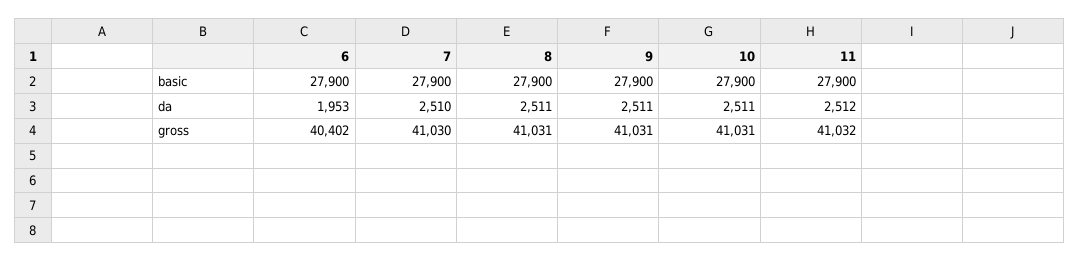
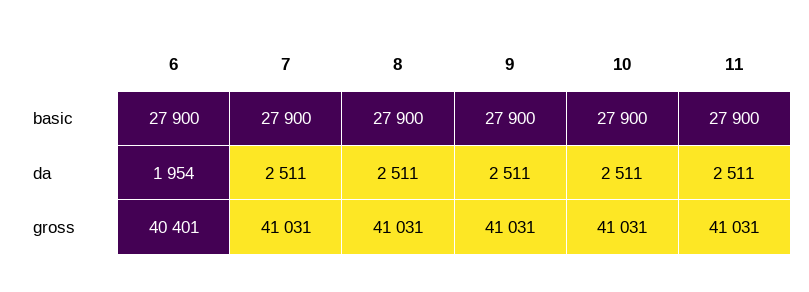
6, da: 1953 -> 1954
7, da: 2510 -> 2511
11, da: 2512 -> 2511
6, gross: 40402 -> 40401
7, gross: 41030 -> 41031
11, gross: 41032 -> 41031

